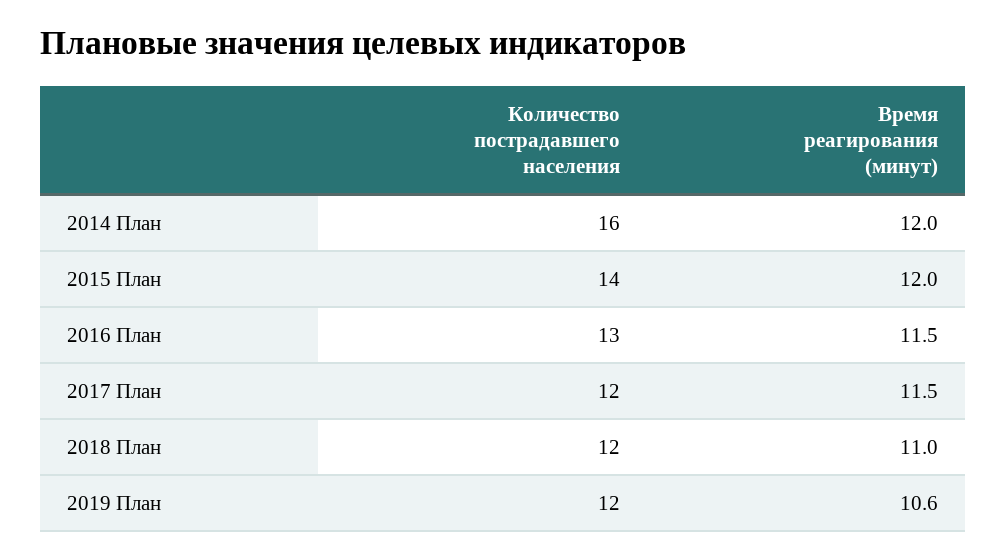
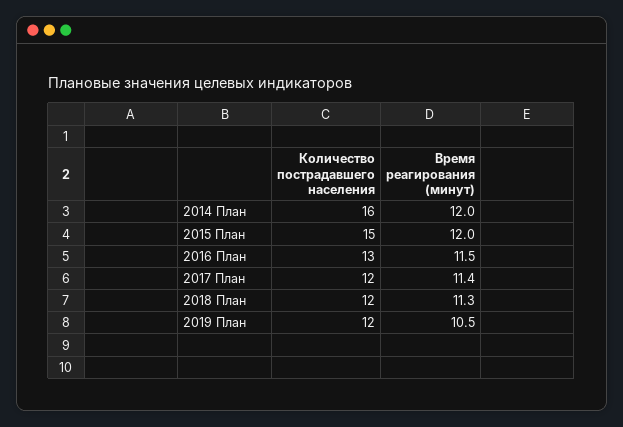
Количество пострадавшего населения, 2015 План: 14 -> 15
Время реагирования (минут), 2017 План: 11.5 -> 11.4
Время реагирования (минут), 2018 План: 11 -> 11.3
Время реагирования (минут), 2019 План: 10.6 -> 10.5

